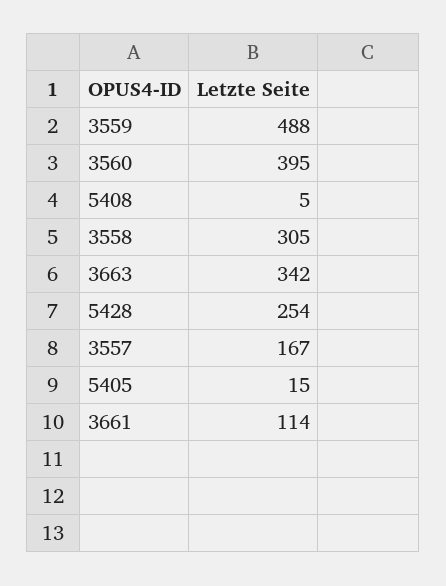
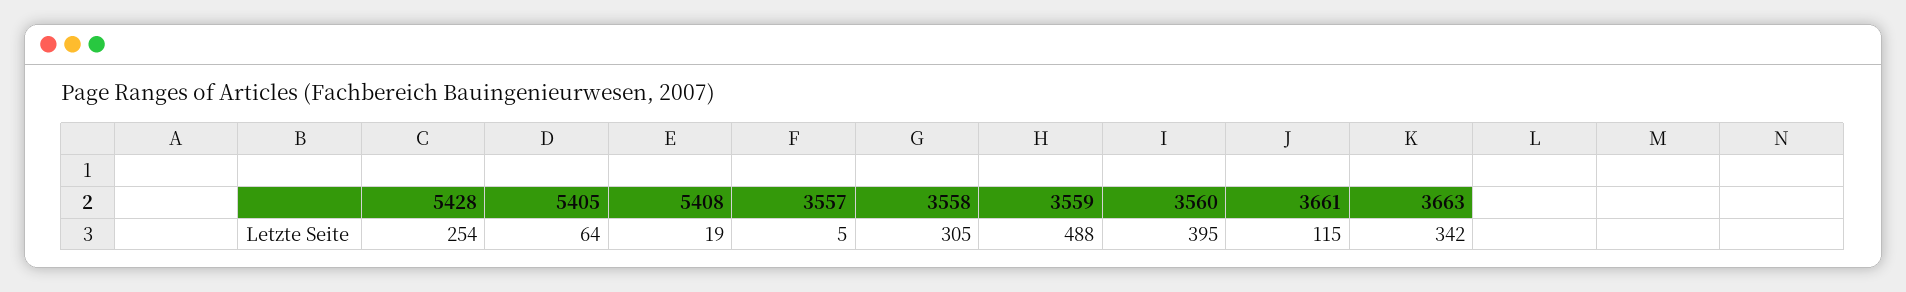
5408: 5 -> 19
3557: 167 -> 5
5405: 15 -> 64
3661: 114 -> 115

